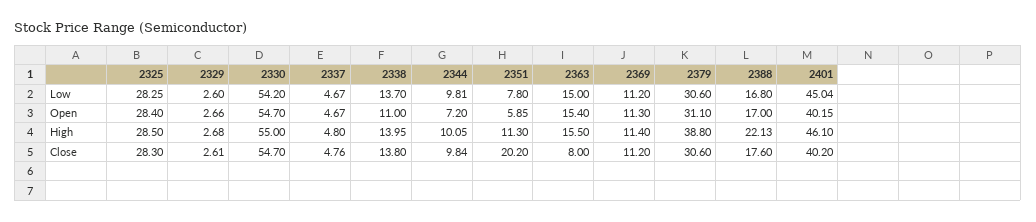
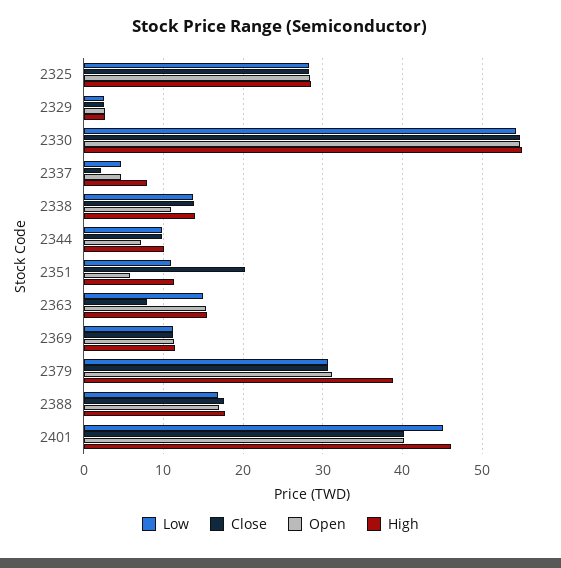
Low, 2351: 7.8 -> 11
High, 2337: 4.8 -> 8
High, 2388: 22.13 -> 18
Close, 2337: 4.76 -> 2

